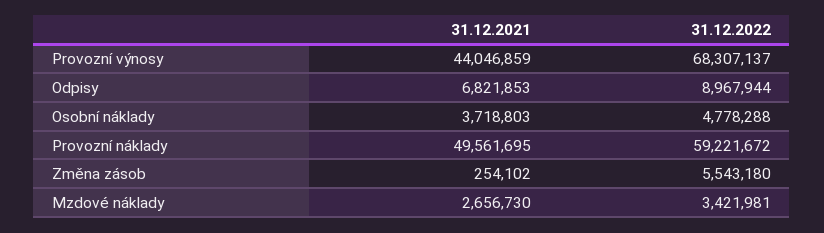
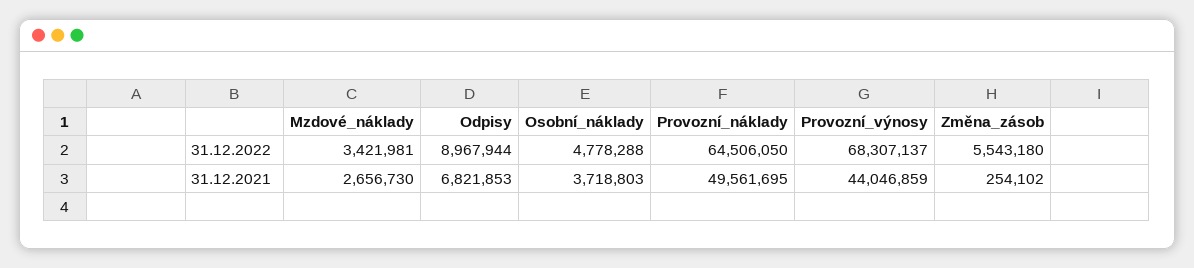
31.12.2022, Provozní náklady: 59221672 -> 64506050

